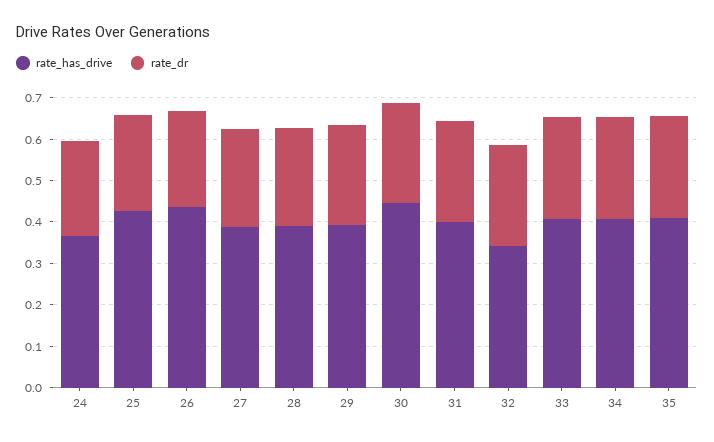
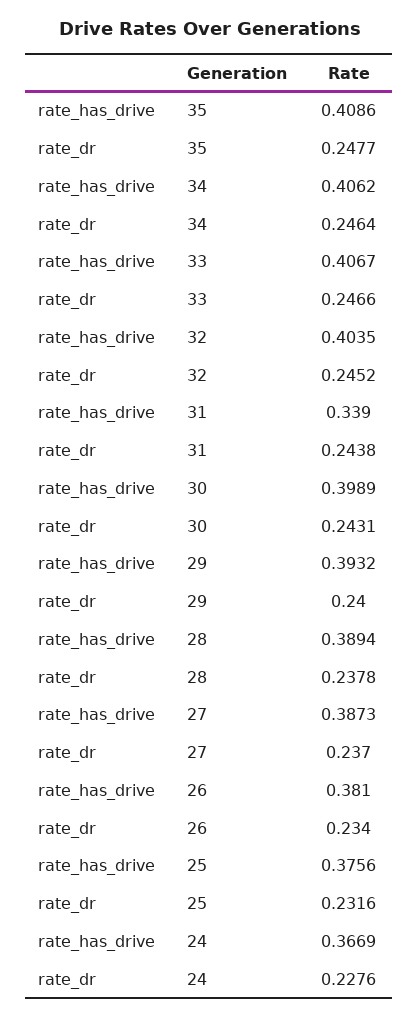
rate_has_drive, 25: 0.42 -> 0.3756
rate_has_drive, 26: 0.44 -> 0.381
rate_has_drive, 30: 0.44 -> 0.3989
rate_has_drive, 31: 0.4 -> 0.339
rate_has_drive, 32: 0.34 -> 0.4035

